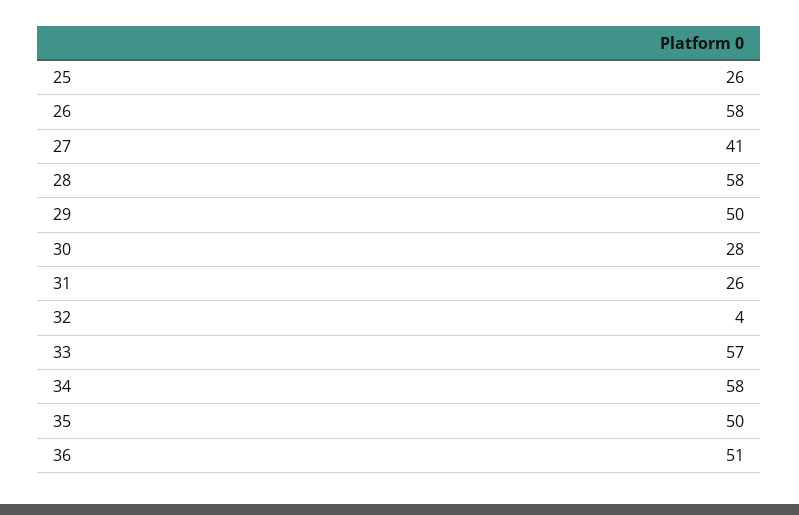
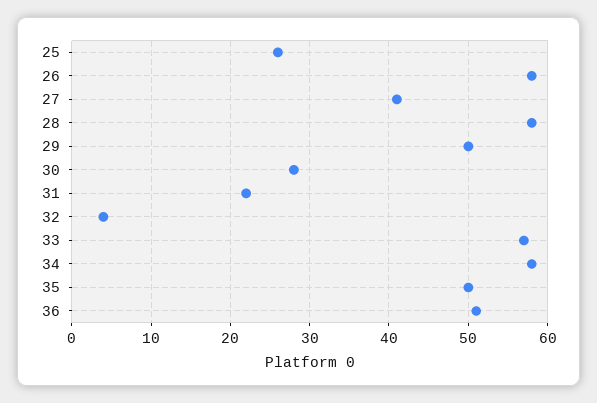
31: 26 -> 22

